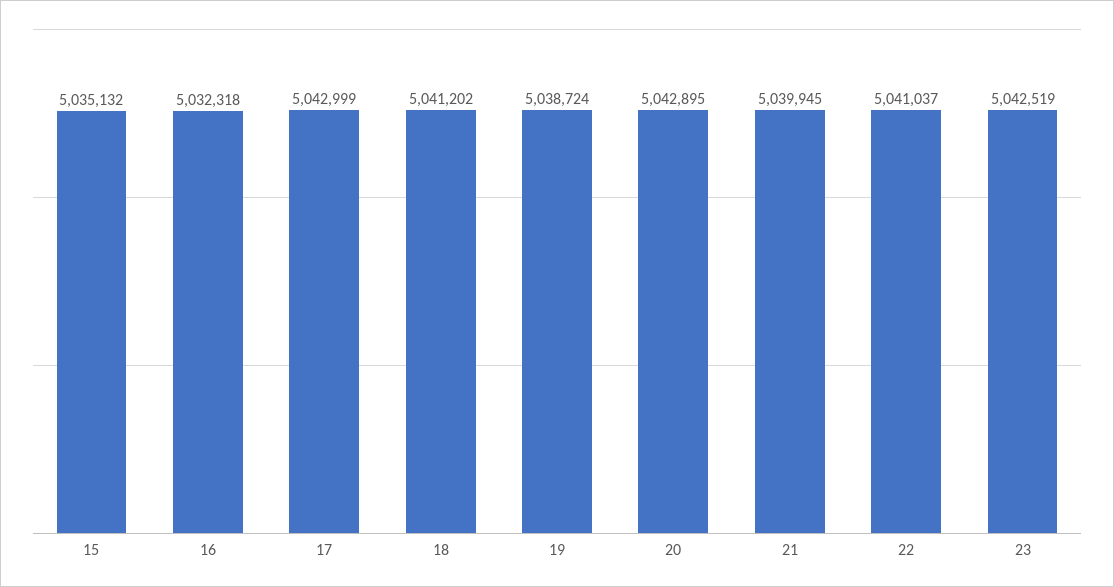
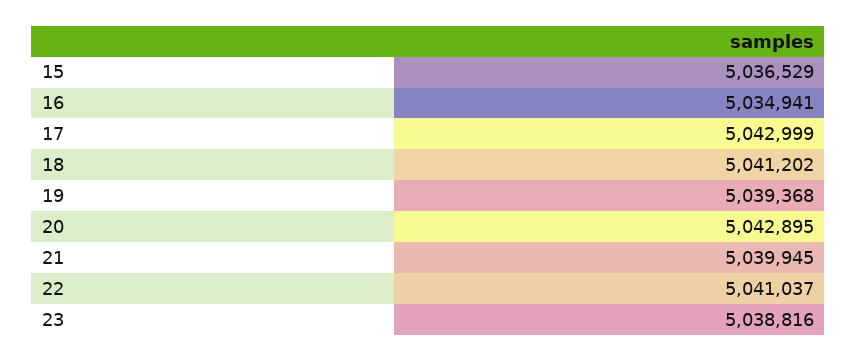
15: 5035132 -> 5036529
16: 5032318 -> 5034941
19: 5038724 -> 5039368
23: 5042519 -> 5038816

